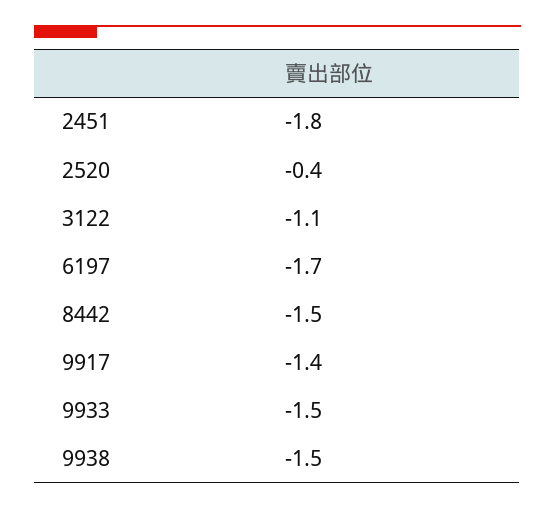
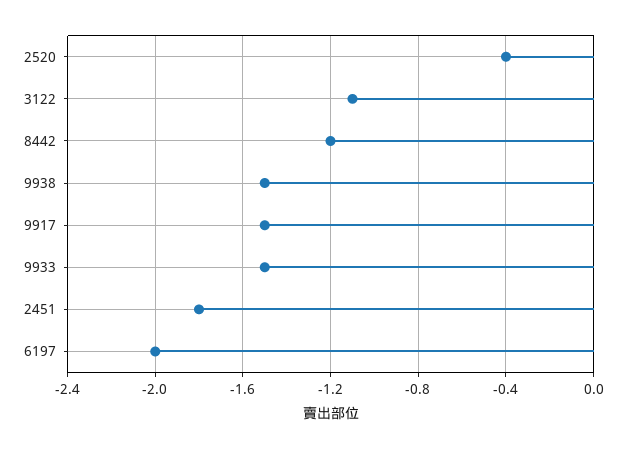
6197: -1.7 -> -2
8442: -1.5 -> -1.2
9917: -1.4 -> -1.5

